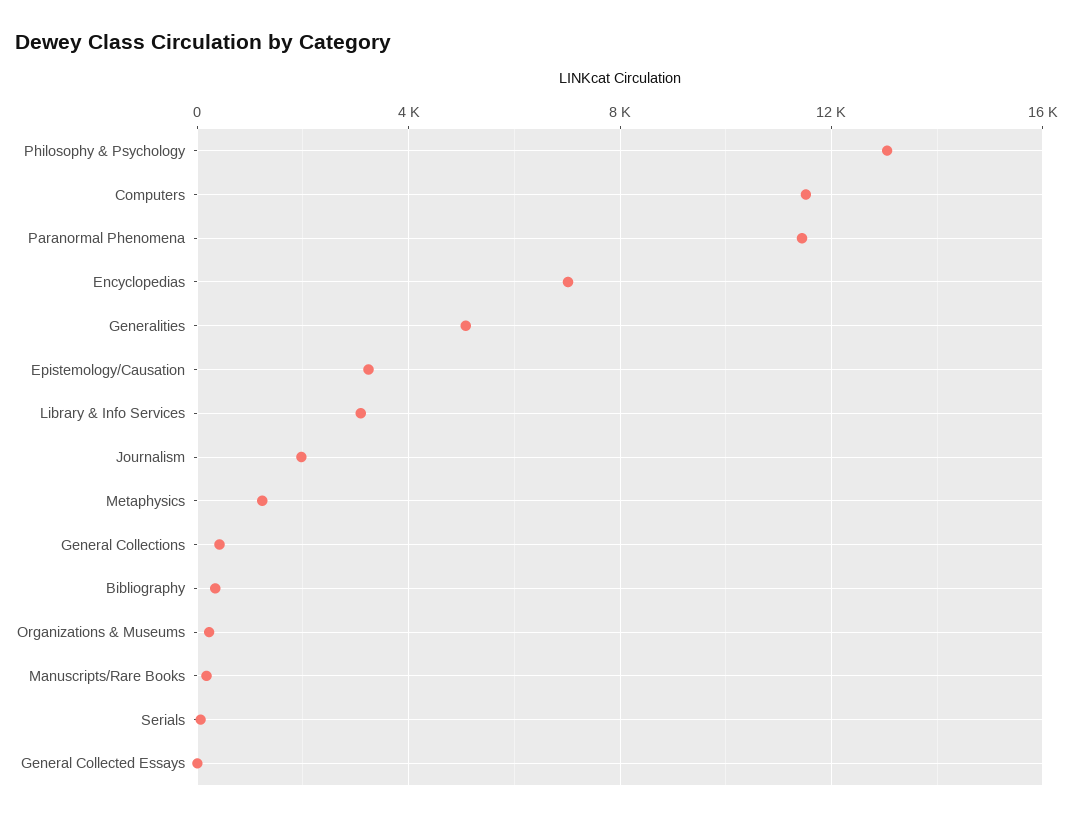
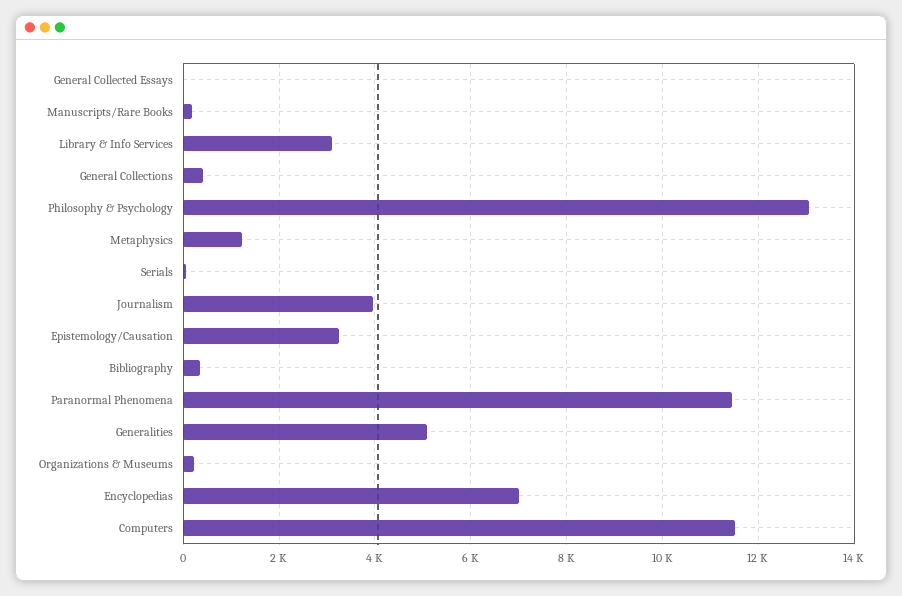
Journalism: 2000 -> 4000

